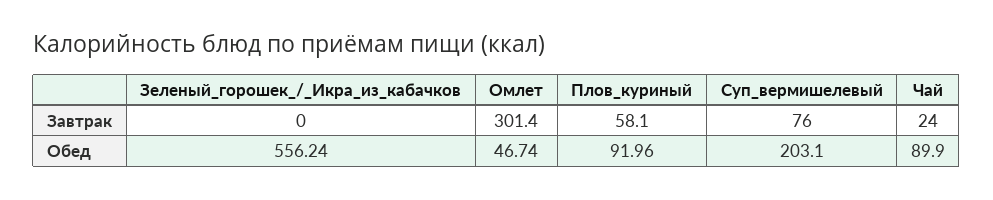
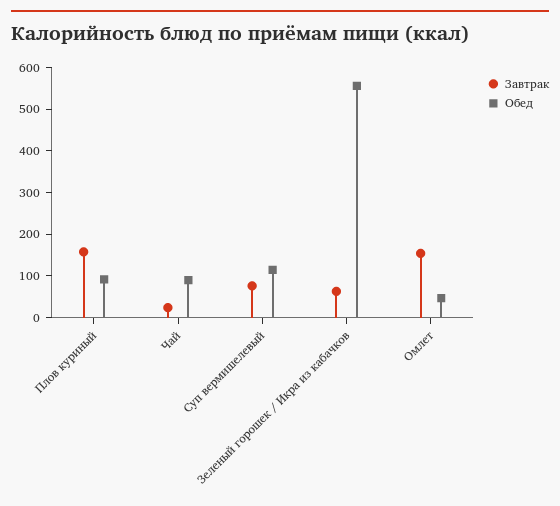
Завтрак, Зеленый_горошек_/_Икра_из_кабачков: 0 -> 60
Завтрак, Омлет: 301.4 -> 160
Завтрак, Плов_куриный: 58.1 -> 160
Обед, Суп_вермишелевый: 203.1 -> 120

